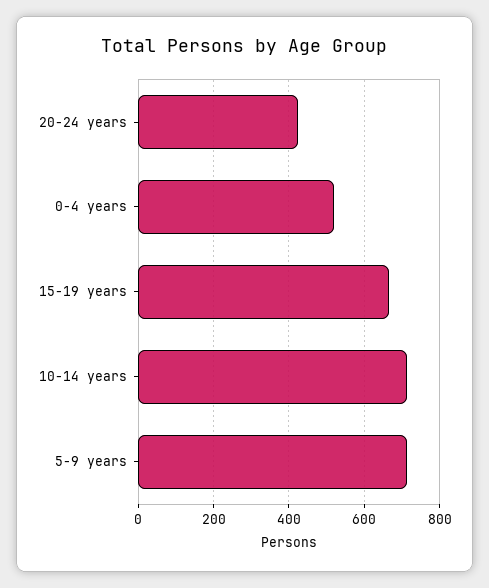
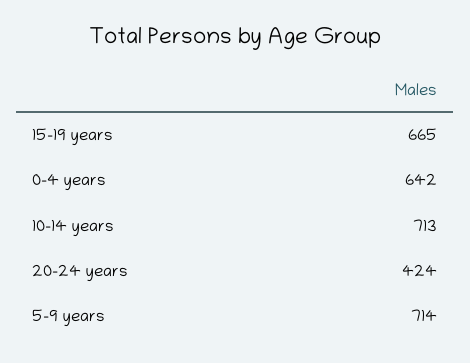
0-4 years: 520 -> 642

